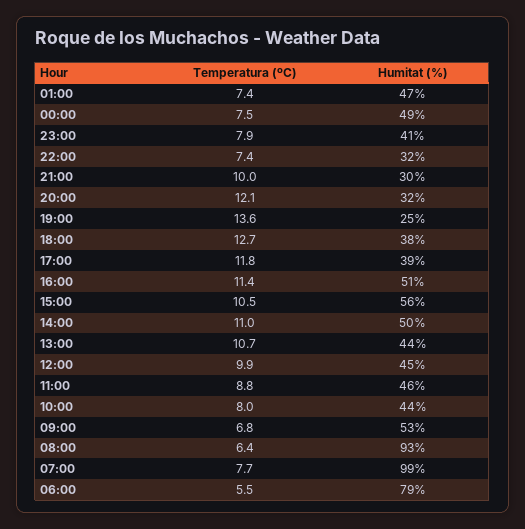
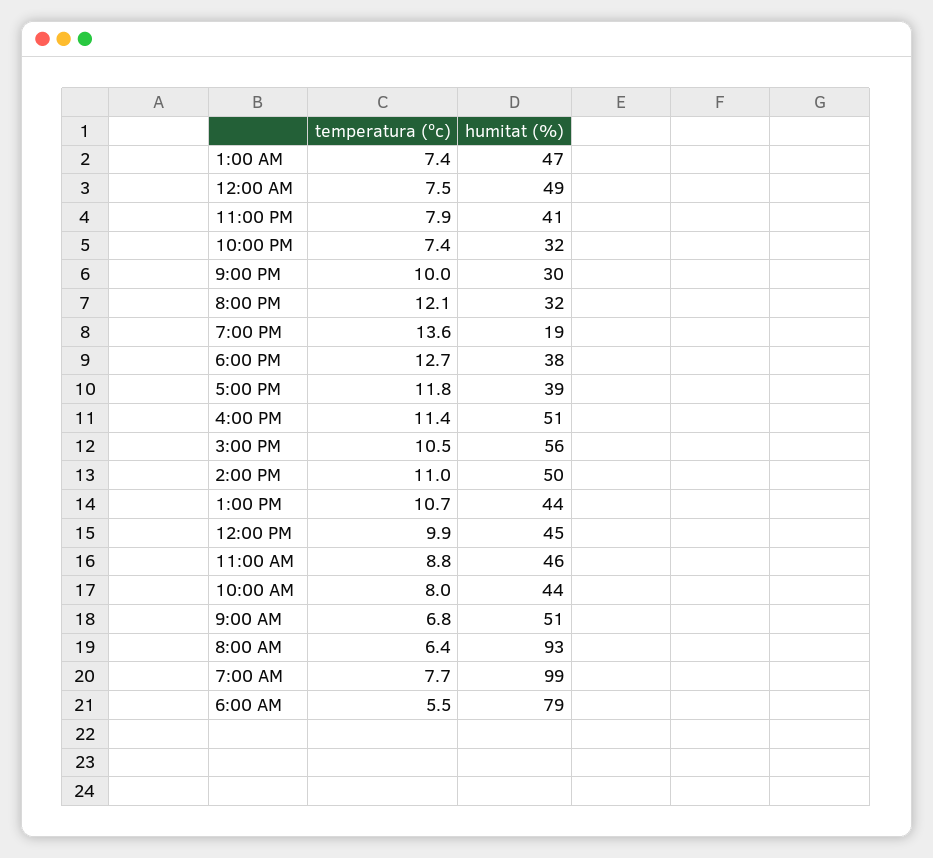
Humitat (%), 19:00: 25 -> 19
Humitat (%), 09:00: 53 -> 51

